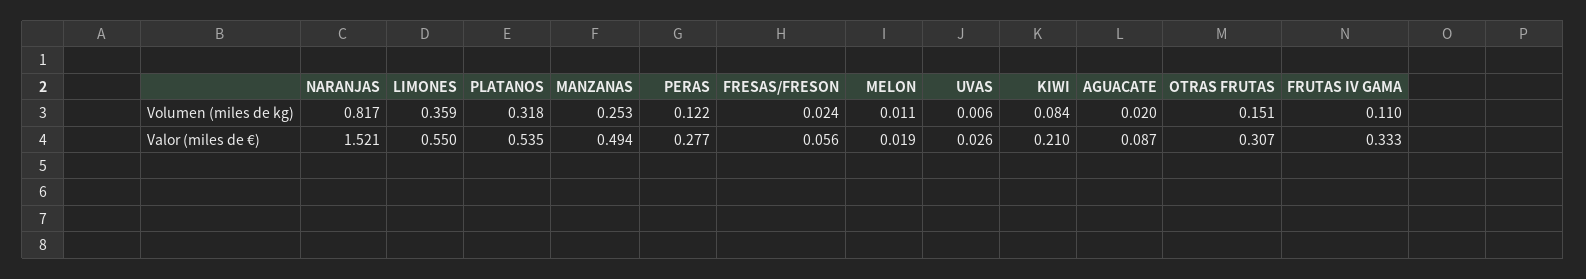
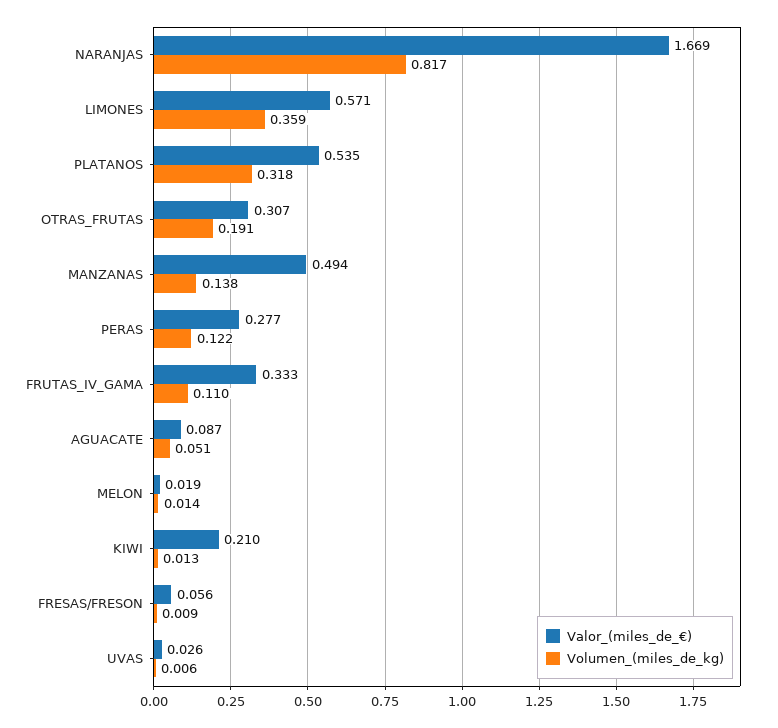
Volumen (miles de kg), MANZANAS: 0.253 -> 0.138
Volumen (miles de kg), FRESAS/FRESON: 0.024 -> 0.009
Volumen (miles de kg), MELON: 0.011 -> 0.014
Volumen (miles de kg), KIWI: 0.084 -> 0.013
Volumen (miles de kg), AGUACATE: 0.02 -> 0.051
Volumen (miles de kg), OTRAS FRUTAS: 0.151 -> 0.191
Valor (miles de €), NARANJAS: 1.521 -> 1.669
Valor (miles de €), LIMONES: 0.55 -> 0.571

